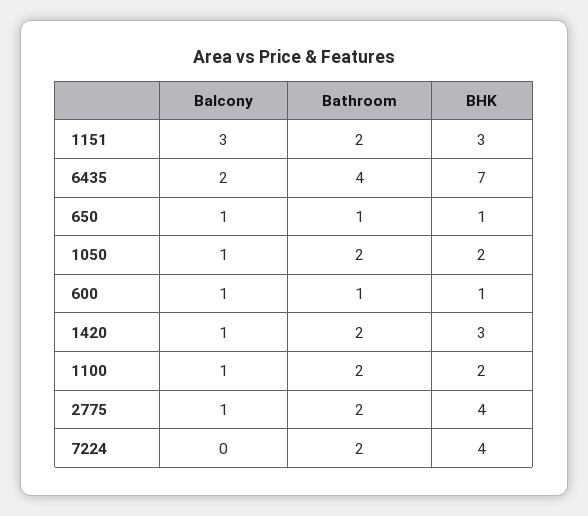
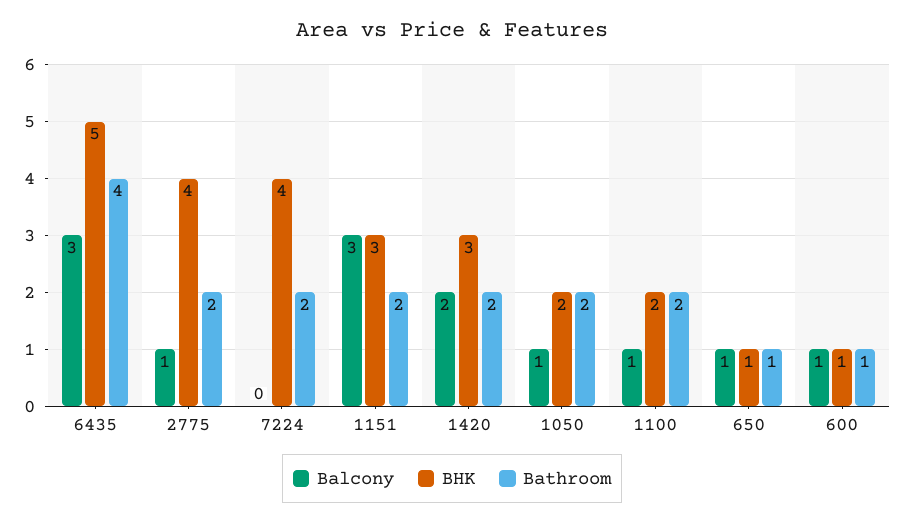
Balcony, 6435: 2 -> 3
BHK, 6435: 7 -> 5
Balcony, 1420: 1 -> 2

